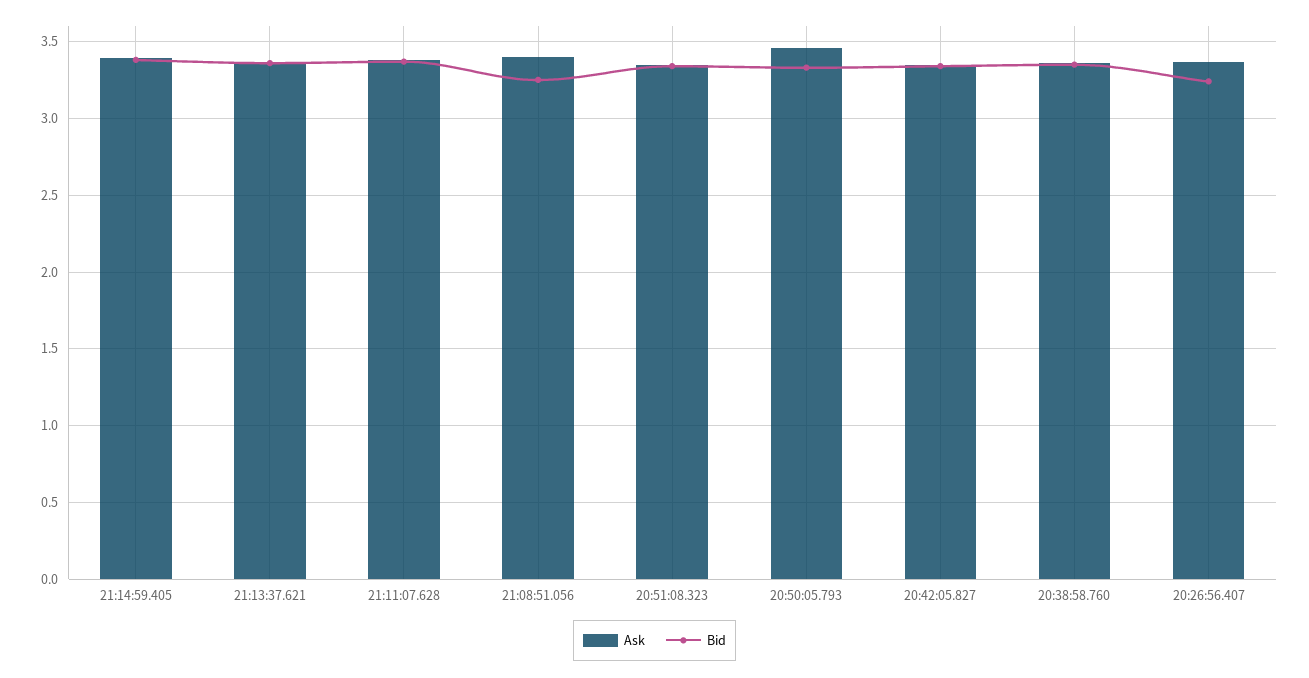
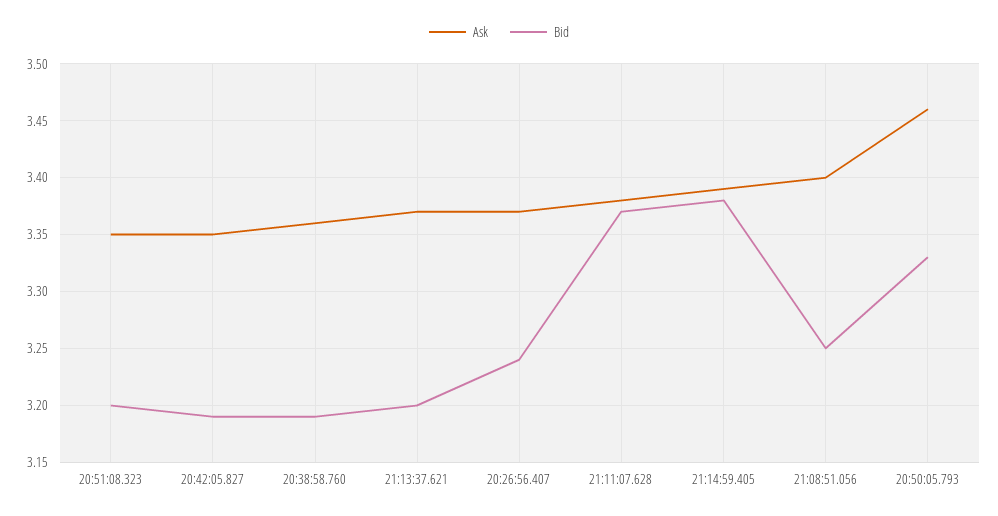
Bid, 21:13:37.621: 3.35 -> 3.2
Bid, 20:51:08.323: 3.35 -> 3.2
Bid, 20:42:05.827: 3.35 -> 3.19
Bid, 20:38:58.760: 3.35 -> 3.19

